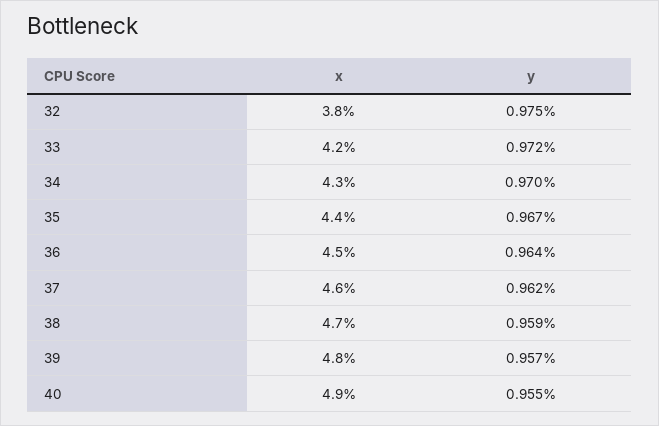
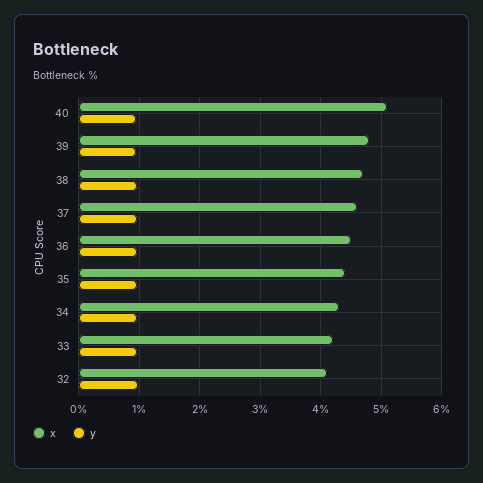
x, 32: 3.8 -> 4.1
x, 40: 4.9 -> 5.1

